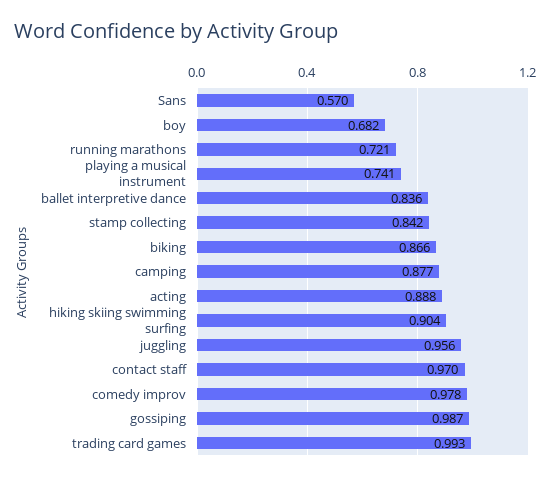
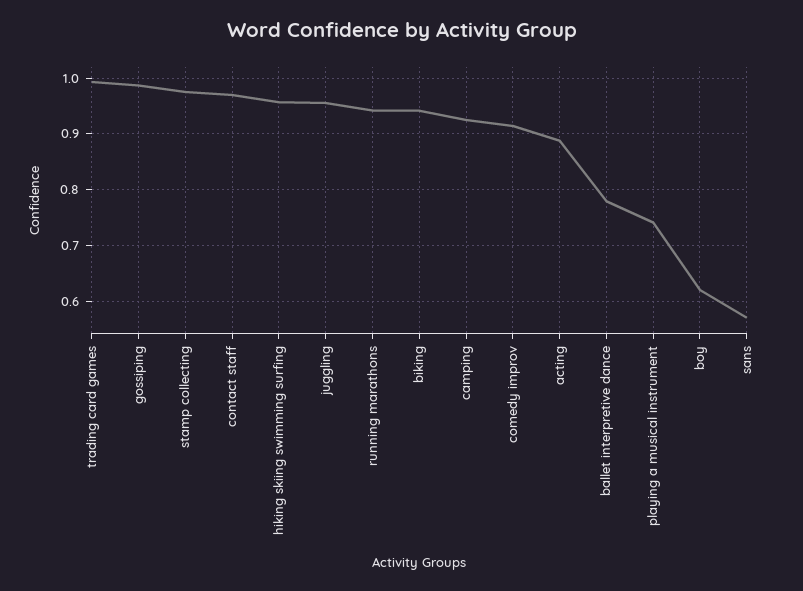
boy: 0.682 -> 0.62
running marathons: 0.721 -> 0.94
ballet interpretive dance: 0.836 -> 0.78
stamp collecting: 0.842 -> 0.98
biking: 0.866 -> 0.94
camping: 0.877 -> 0.92
hiking skiing swimming surfing: 0.904 -> 0.96
comedy improv: 0.978 -> 0.92

